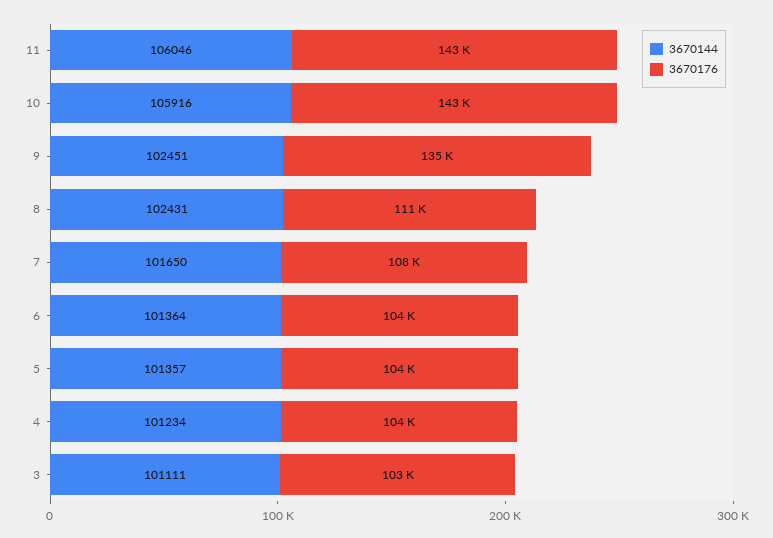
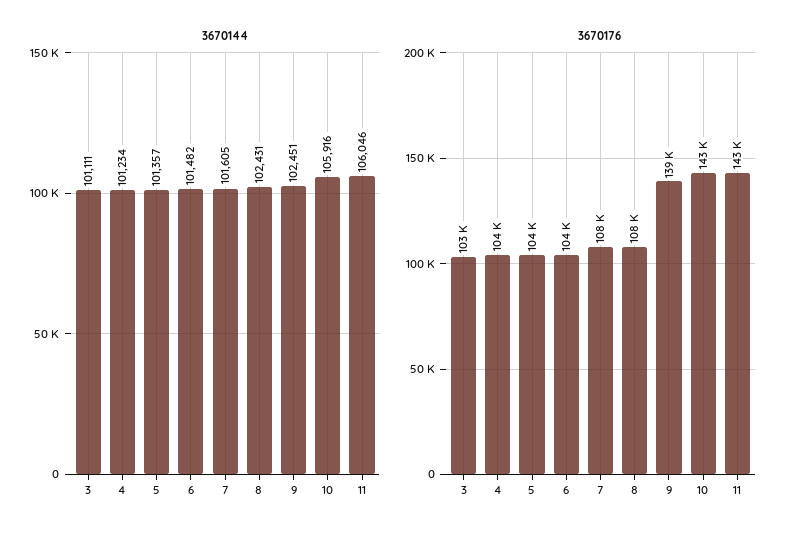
3670176, 9: 135000 -> 139000
3670176, 8: 111000 -> 108000
3670144, 7: 101650 -> 101605
3670144, 6: 101364 -> 101482

